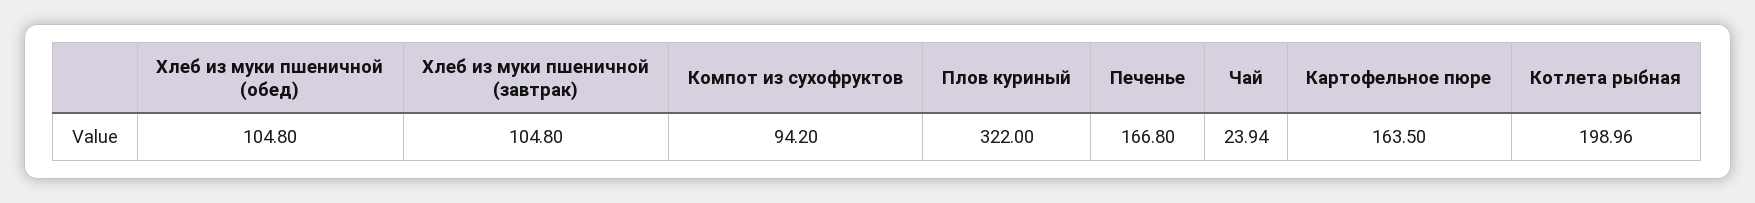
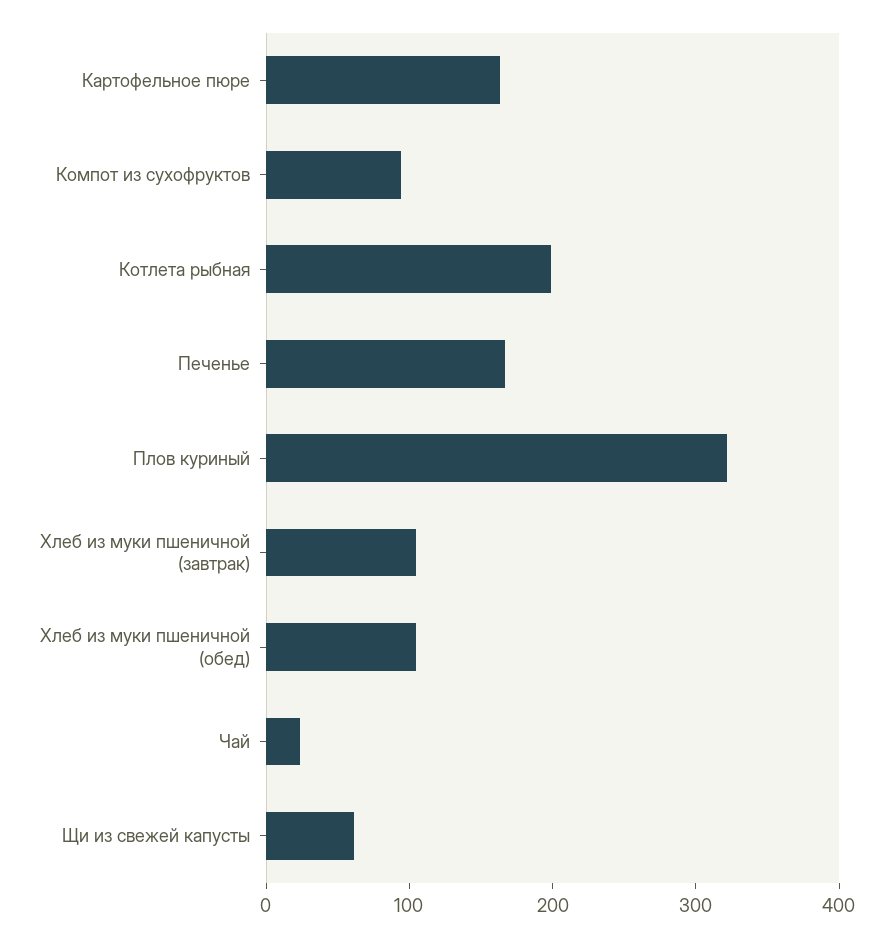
Щи из свежей капусты: none -> 60

